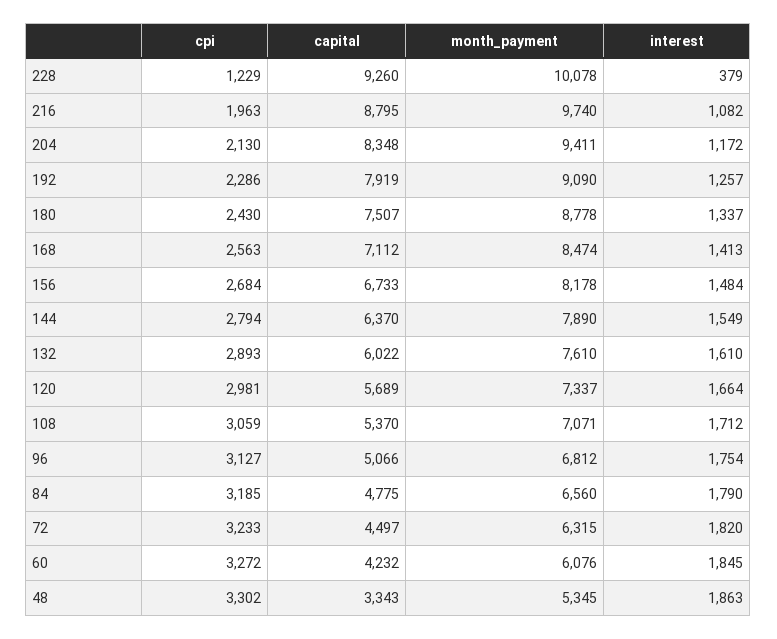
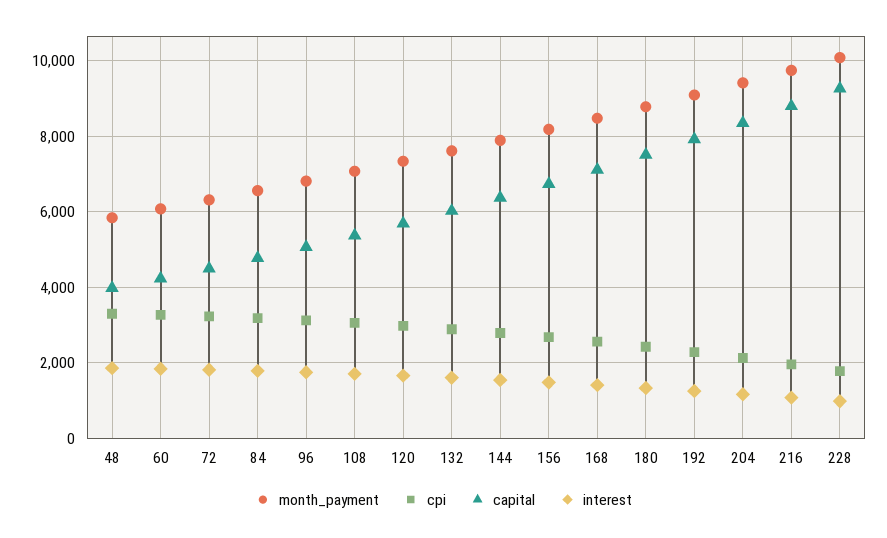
cpi, 228: 1229 -> 1800
interest, 228: 379 -> 1000
capital, 48: 3343 -> 4000
month_payment, 48: 5345 -> 5800

